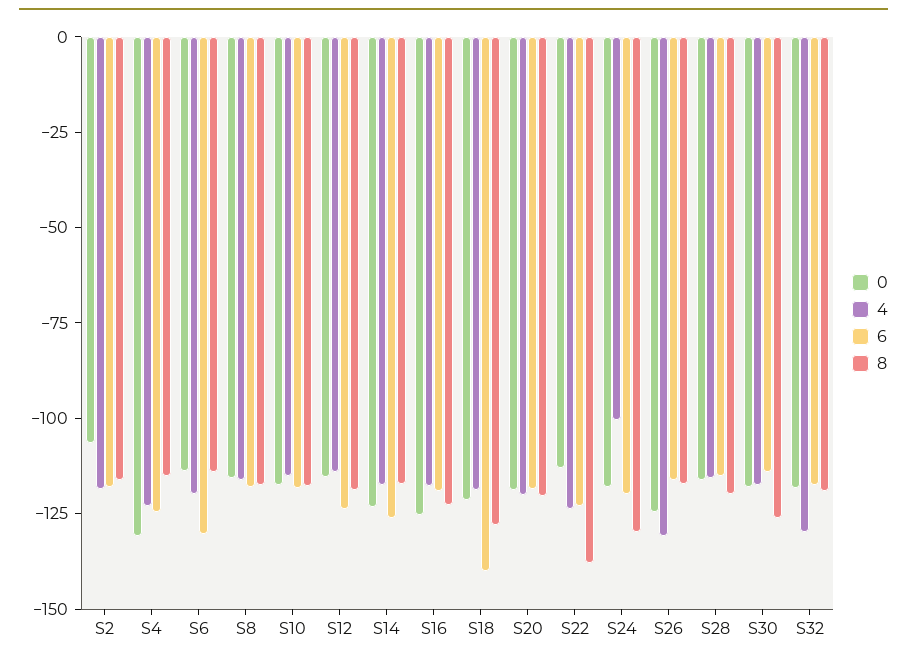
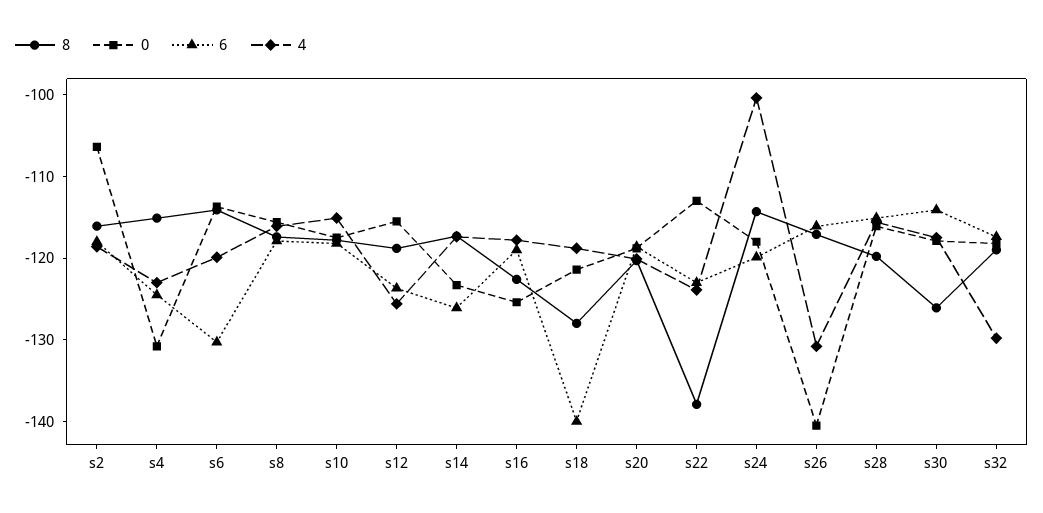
4, S12: -115 -> -126
8, S24: -130 -> -114
0, S26: -125 -> -140

